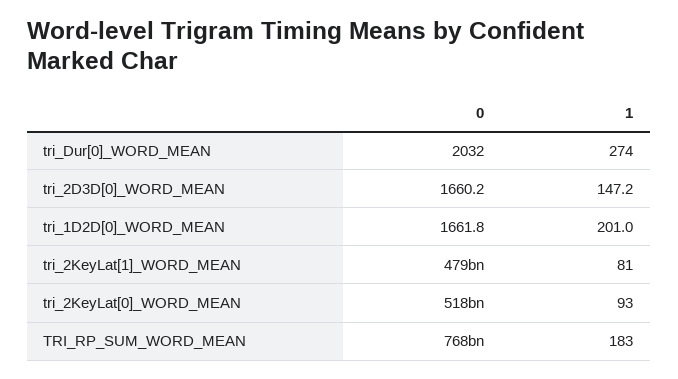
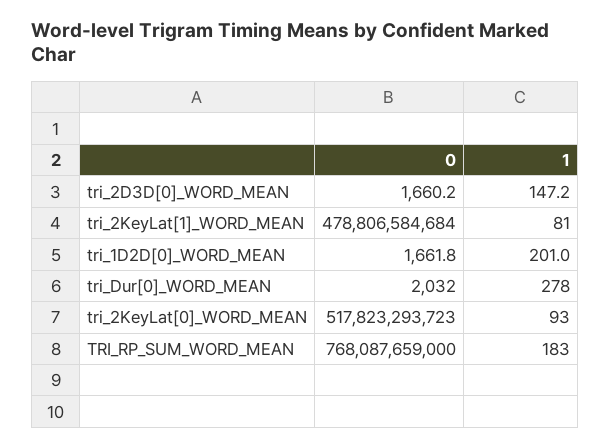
1, tri_Dur[0]_WORD_MEAN: 274 -> 278

